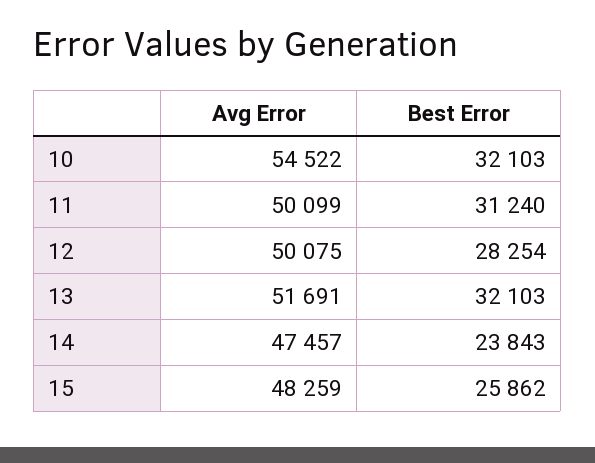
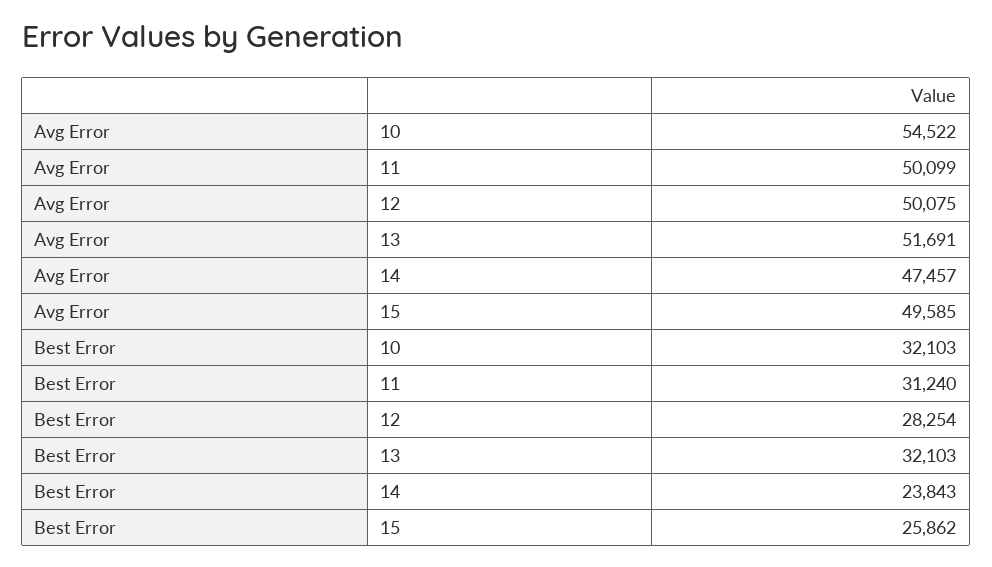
Avg Error, 15: 48259 -> 49585

